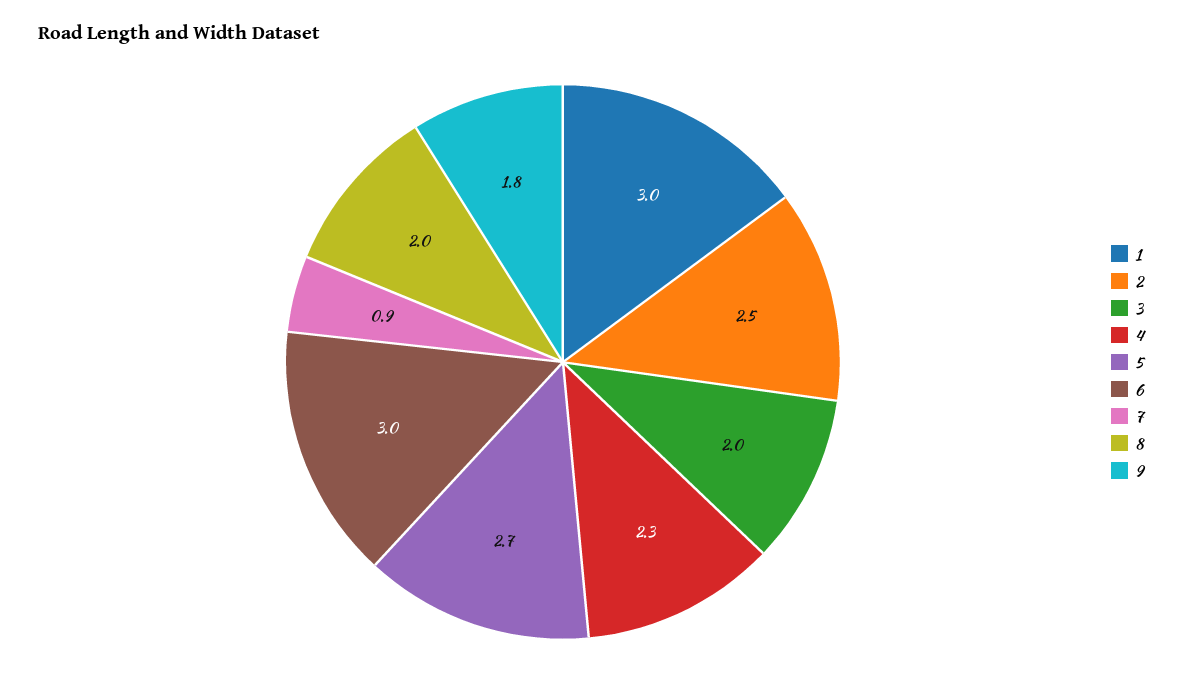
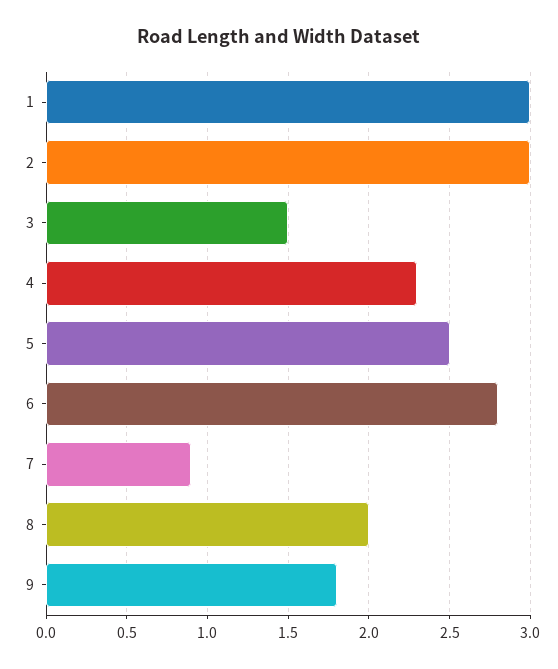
2: 2.5 -> 3
3: 2 -> 1.5
5: 2.7 -> 2.5
6: 3 -> 2.8

